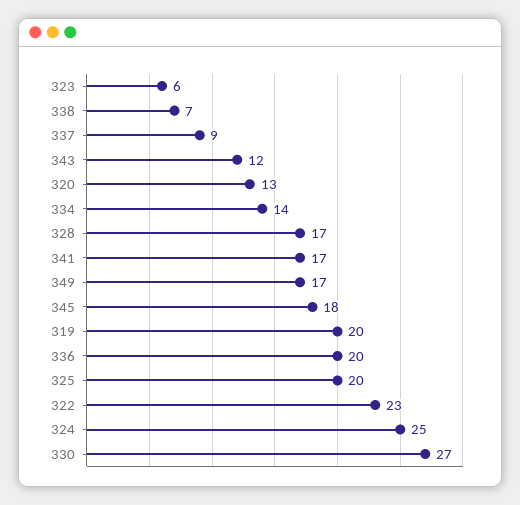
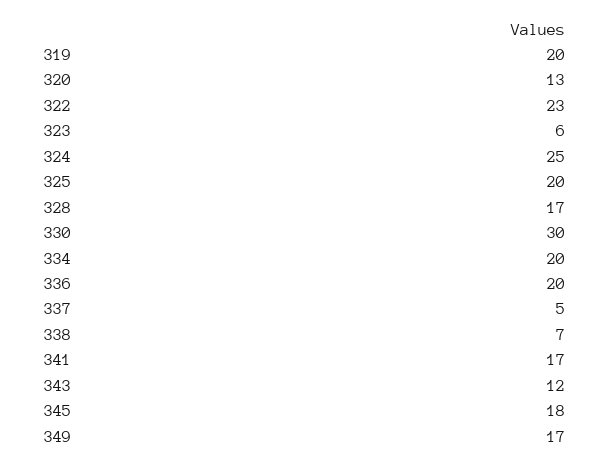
337: 9 -> 5
334: 14 -> 20
330: 27 -> 30

